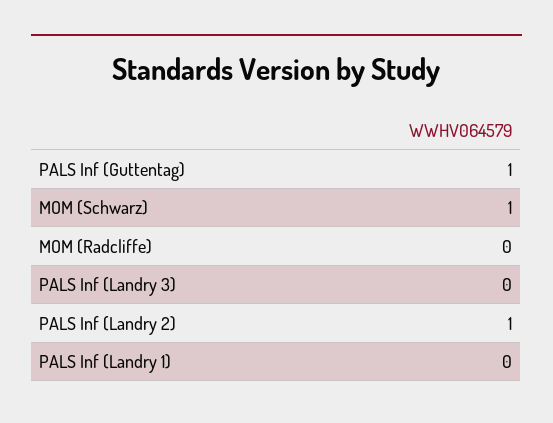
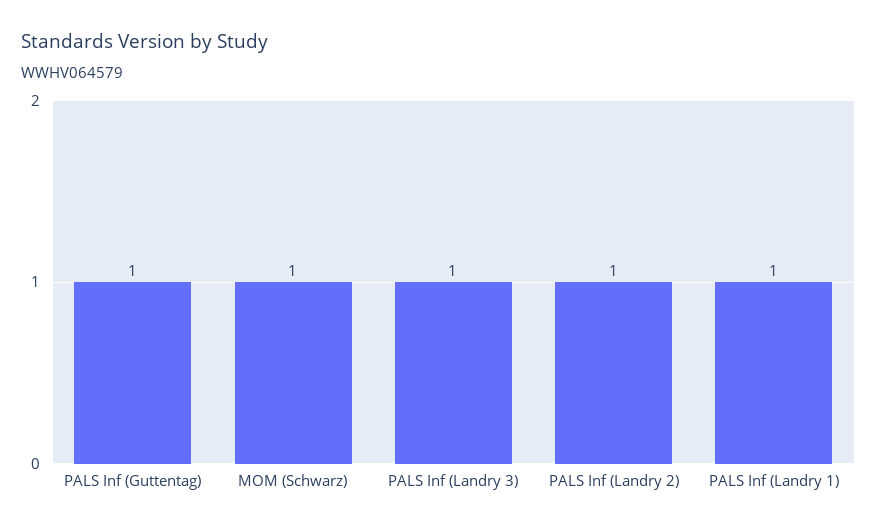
MOM (Radcliffe): 0 -> none
PALS Inf (Landry 3): 0 -> 1
PALS Inf (Landry 1): 0 -> 1

